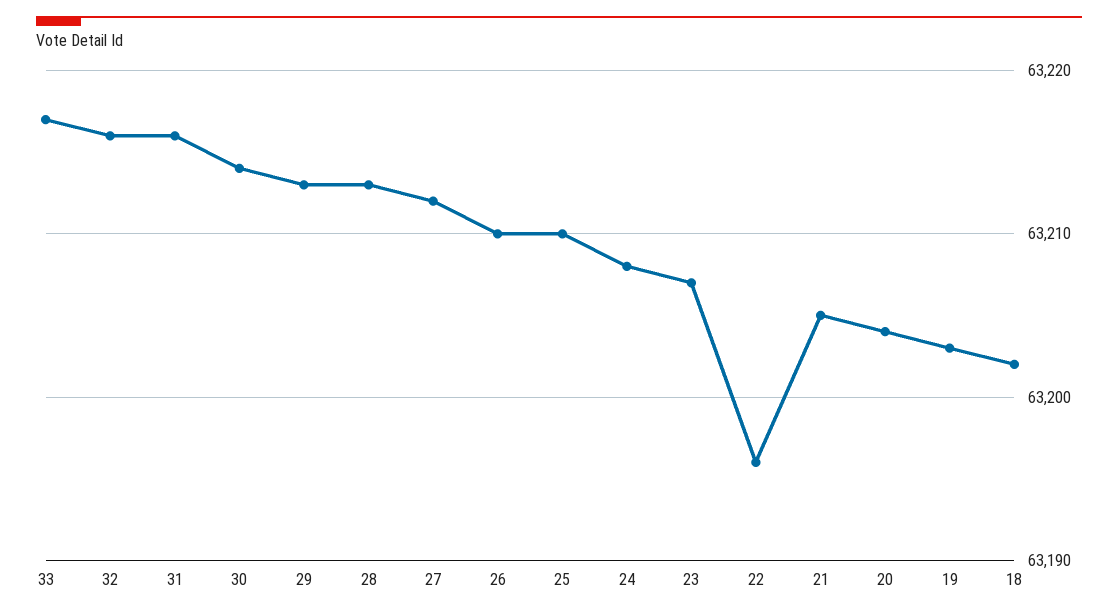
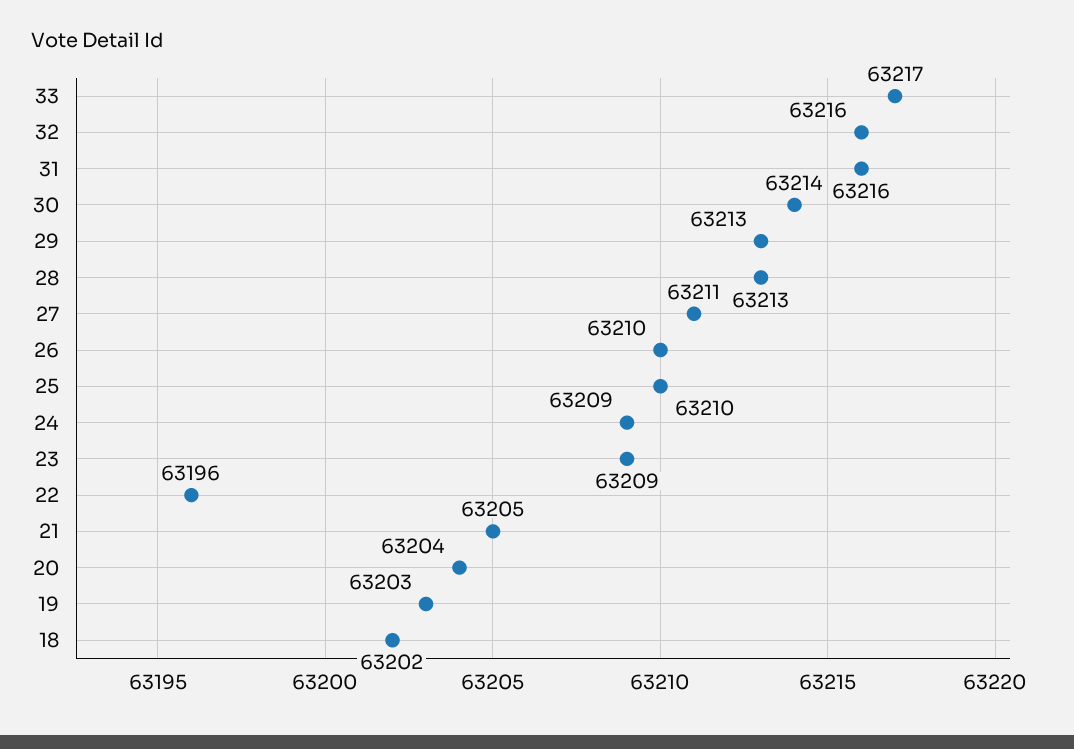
27: 63212 -> 63211
24: 63208 -> 63209
23: 63207 -> 63209

